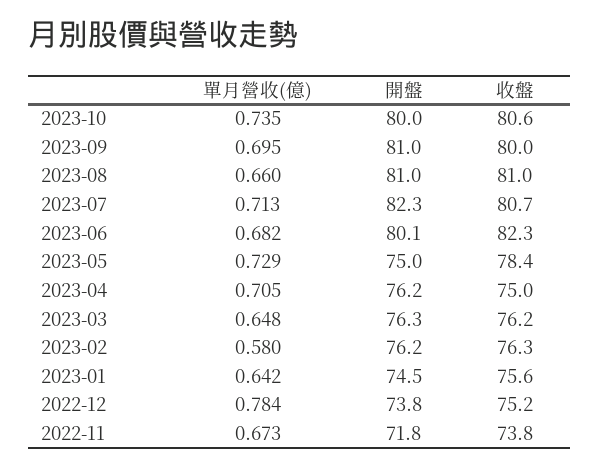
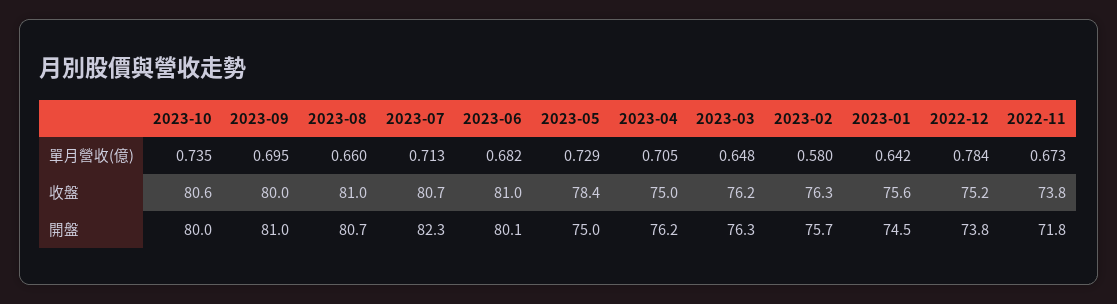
開盤, 2023-08: 81 -> 80.7
收盤, 2023-06: 82.3 -> 81
開盤, 2023-02: 76.2 -> 75.7

